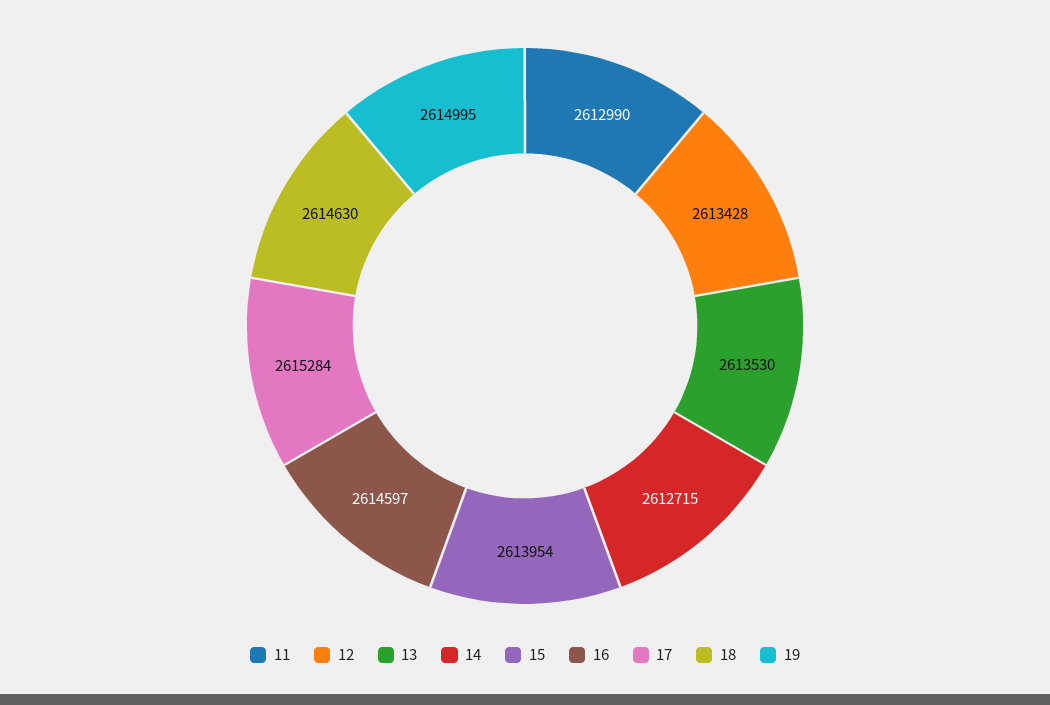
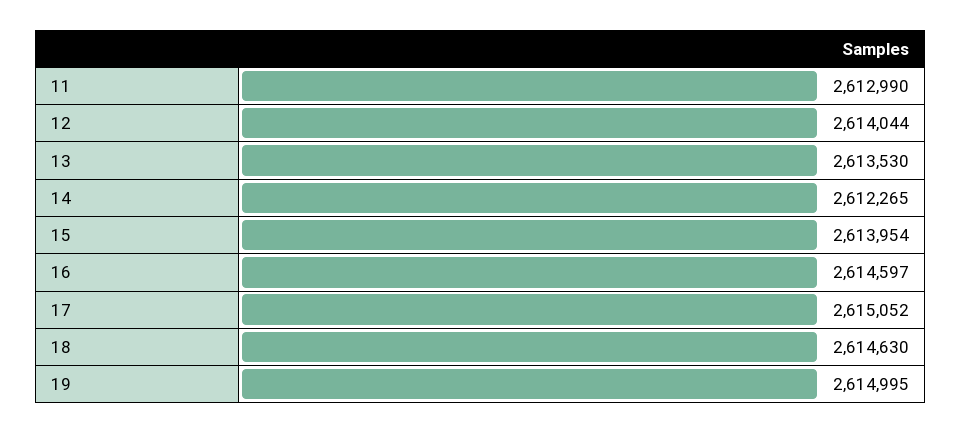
12: 2613428 -> 2614044
14: 2612715 -> 2612265
17: 2615284 -> 2615052

